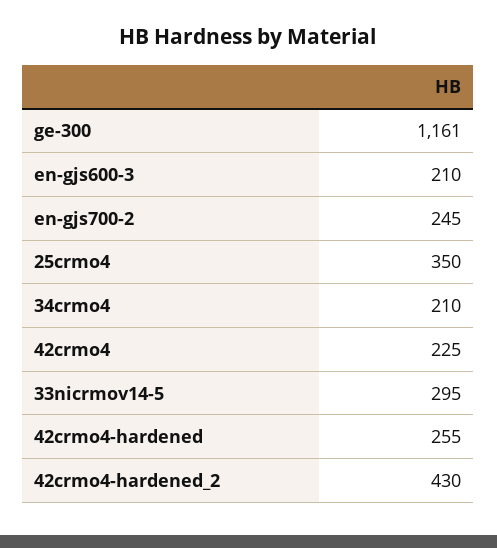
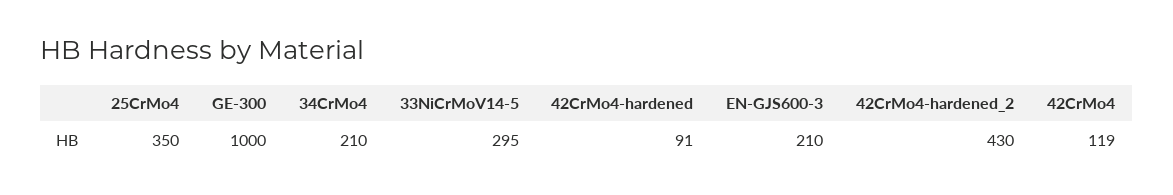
ge-300: 1161 -> 1000
en-gjs700-2: 245 -> none
42crmo4: 225 -> 119
42crmo4-hardened: 255 -> 91

